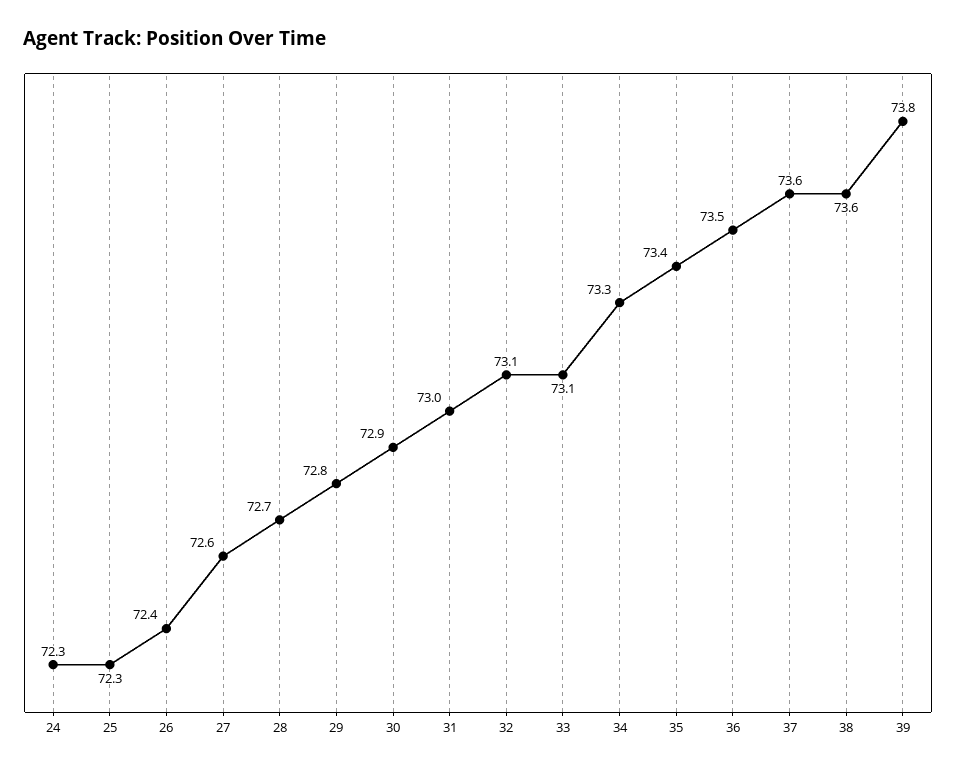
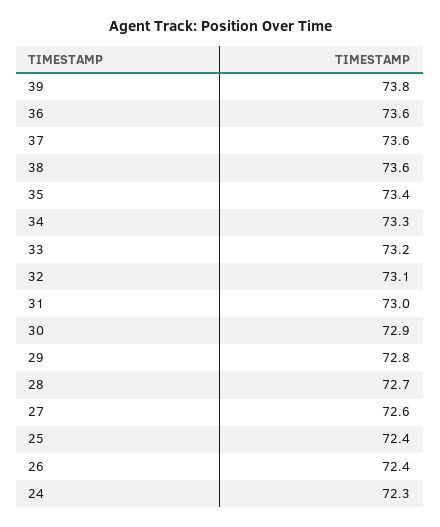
25: 72.3 -> 72.4
33: 73.1 -> 73.2
36: 73.5 -> 73.6

